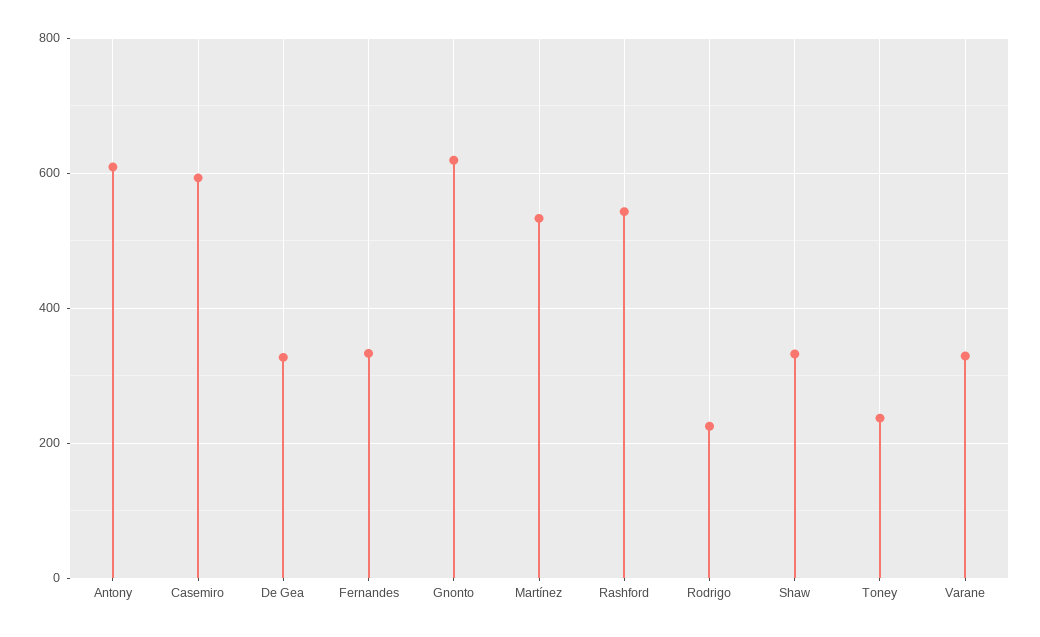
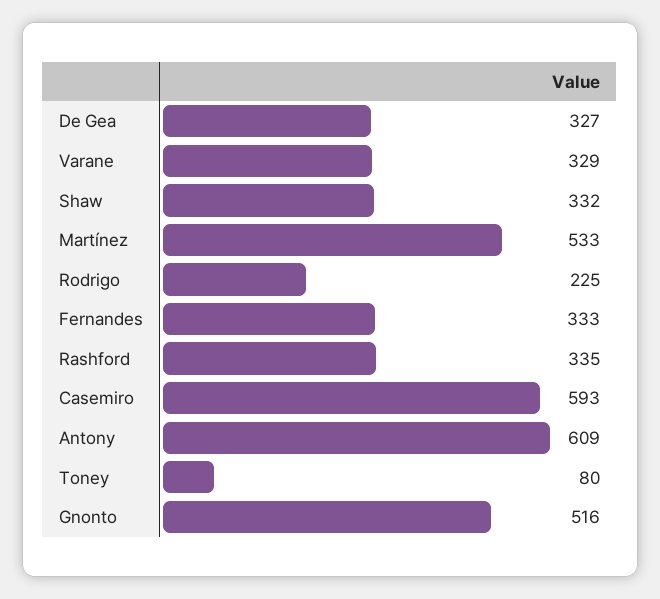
Gnonto: 620 -> 516
Rashford: 540 -> 335
Toney: 240 -> 80

